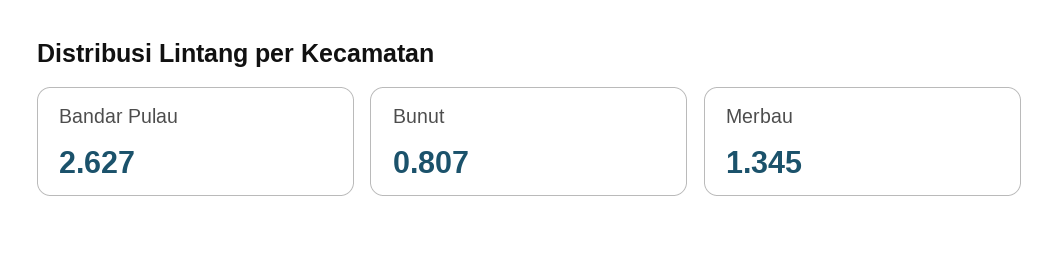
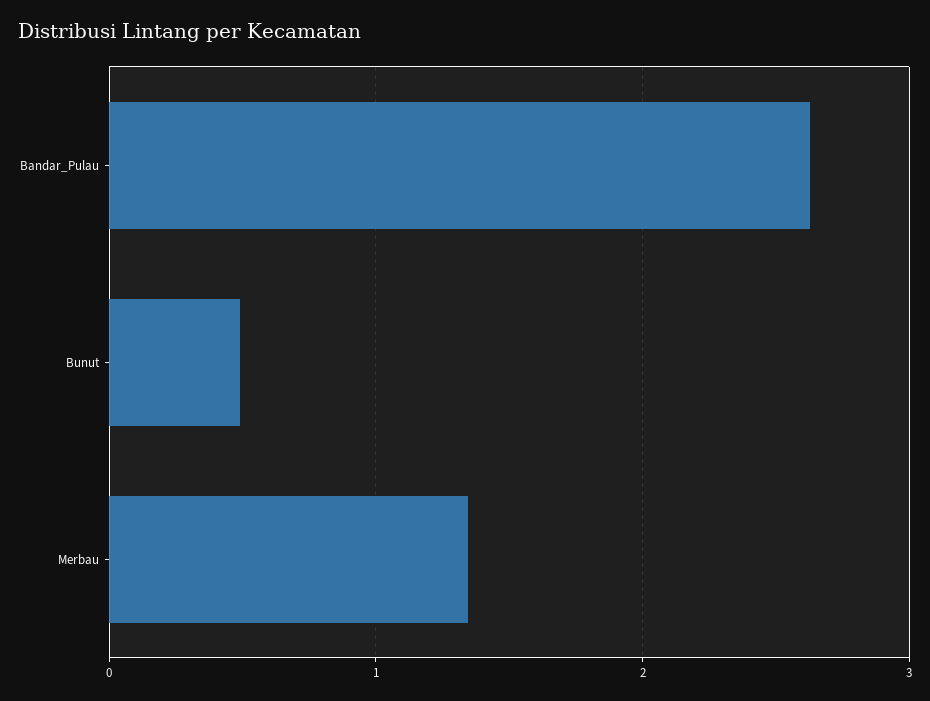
Bunut: 0.807 -> 0.5

